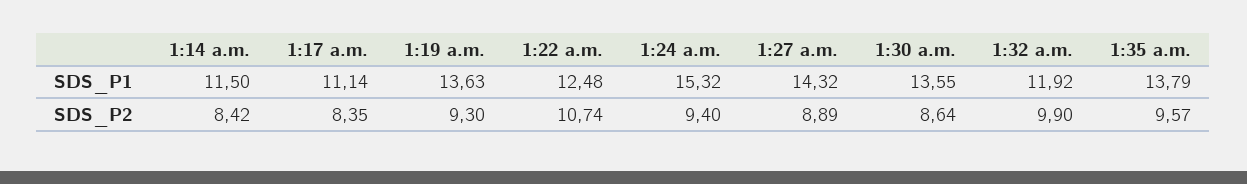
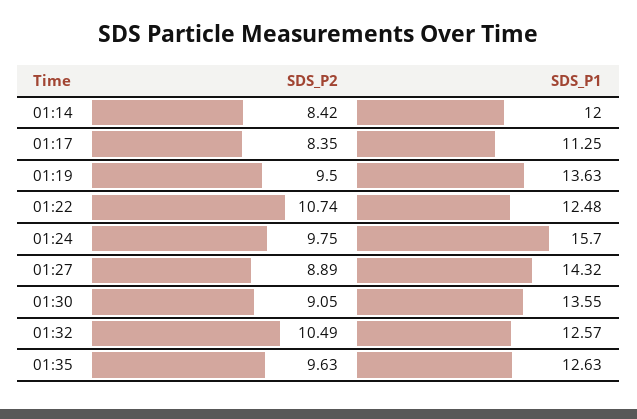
1:14 a.m., SDS_P1: 11.5 -> 12
1:17 a.m., SDS_P1: 11.14 -> 11.25
1:24 a.m., SDS_P1: 15.32 -> 15.7
1:32 a.m., SDS_P1: 11.92 -> 12.57
1:35 a.m., SDS_P1: 13.79 -> 12.63
1:19 a.m., SDS_P2: 9.3 -> 9.5
1:24 a.m., SDS_P2: 9.4 -> 9.75
1:30 a.m., SDS_P2: 8.64 -> 9.05
1:32 a.m., SDS_P2: 9.9 -> 10.49
1:35 a.m., SDS_P2: 9.57 -> 9.63

